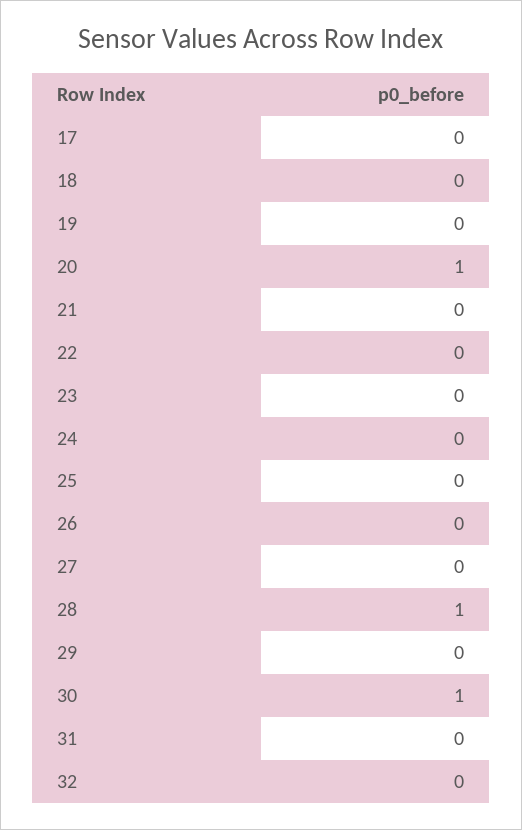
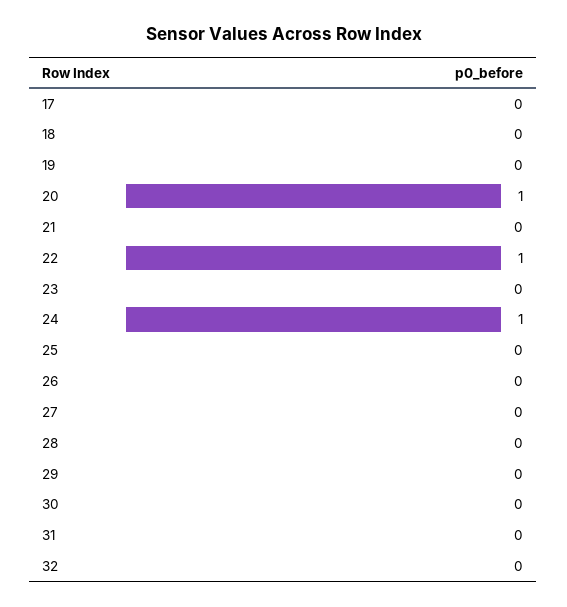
22: 0 -> 1
24: 0 -> 1
28: 1 -> 0
30: 1 -> 0

